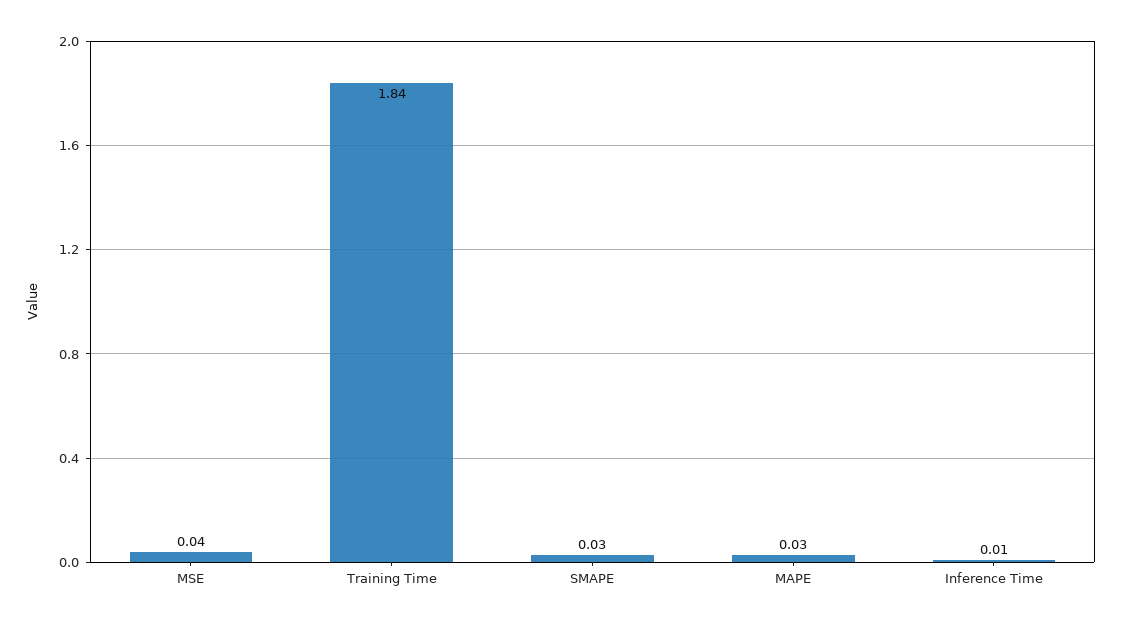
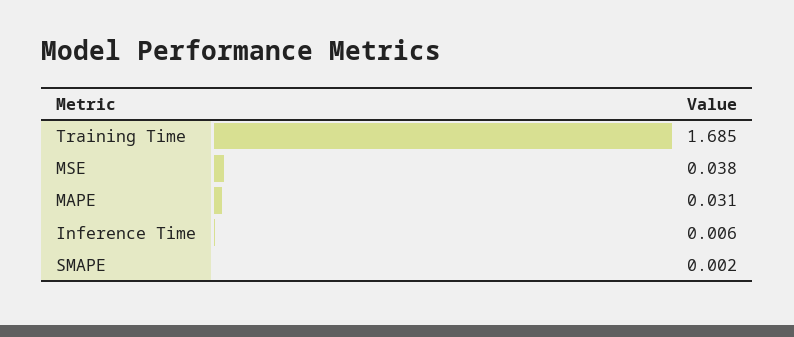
Training Time: 1.84 -> 1.685
SMAPE: 0.03 -> 0.002

